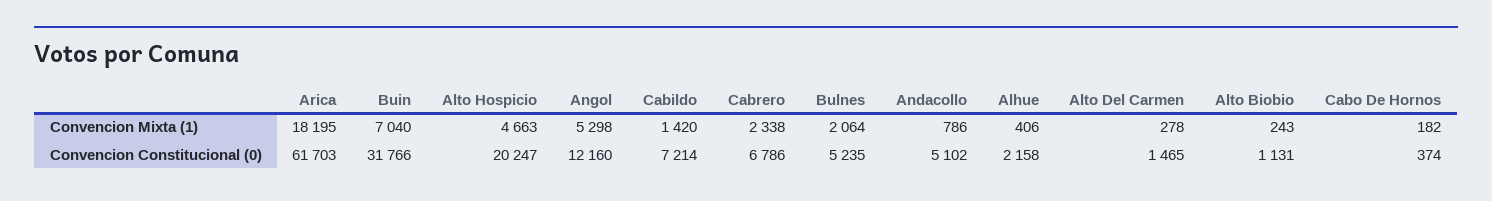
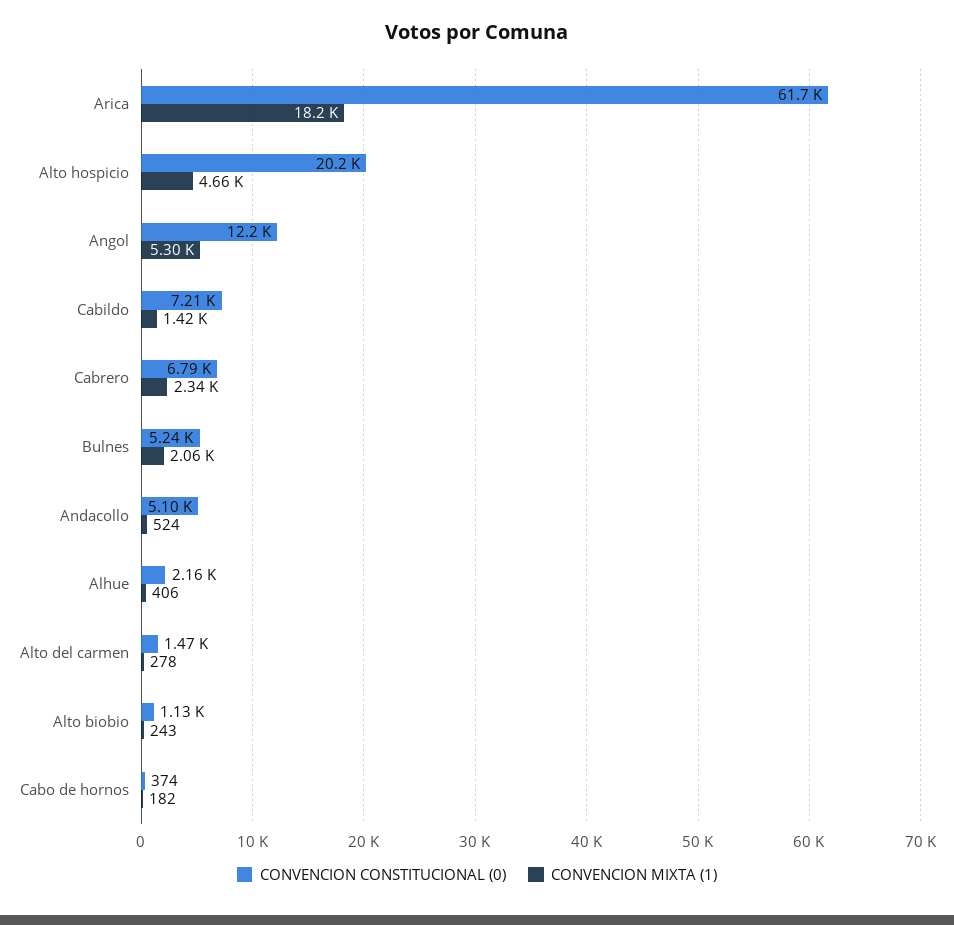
Convencion Mixta (1), Buin: 7040 -> none
Convencion Mixta (1), Andacollo: 786 -> 524
Convencion Constitucional (0), Buin: 31766 -> none

